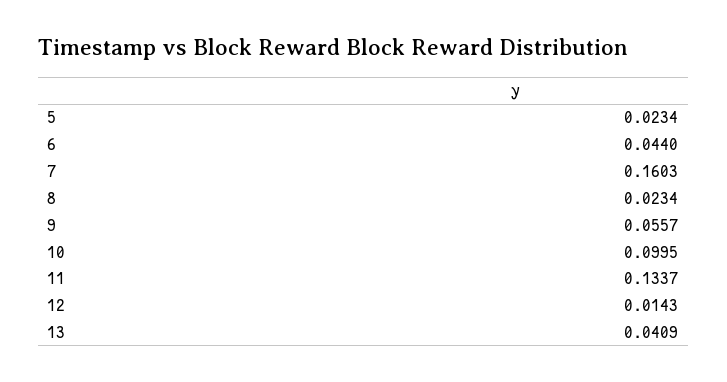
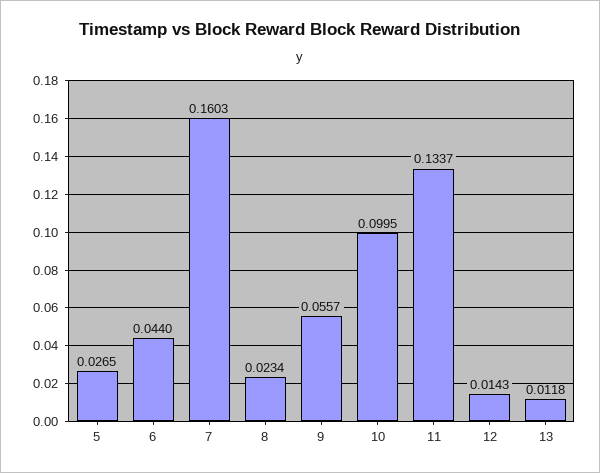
5: 0.0234 -> 0.0265
13: 0.0409 -> 0.0118

